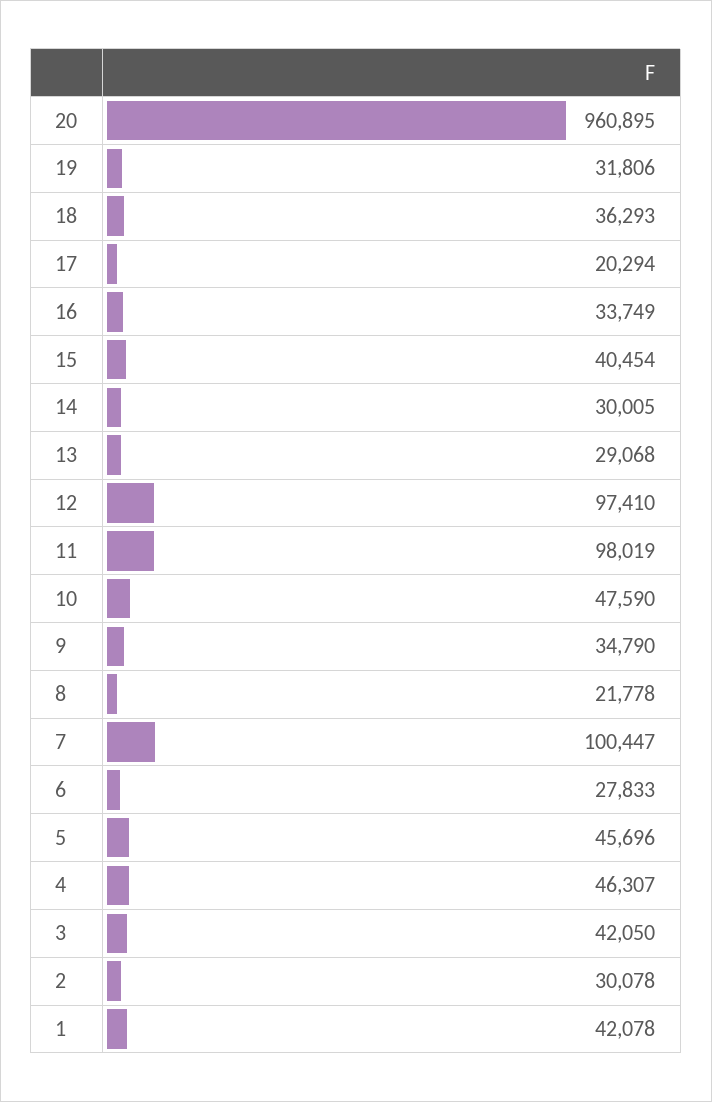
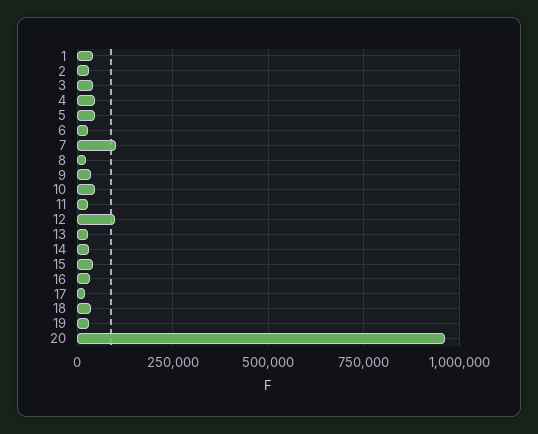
11: 98019 -> 25000

